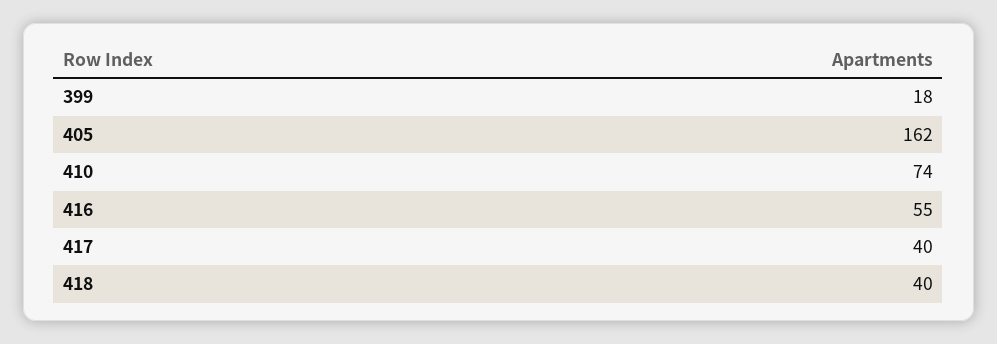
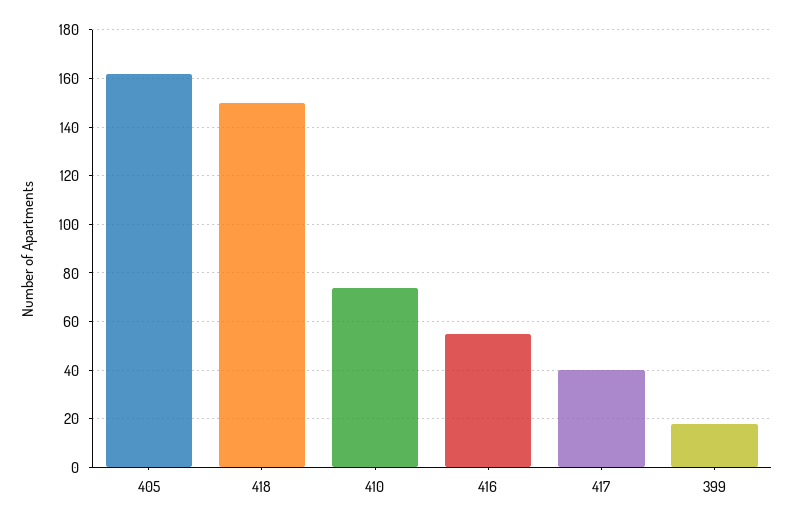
418: 40 -> 150

